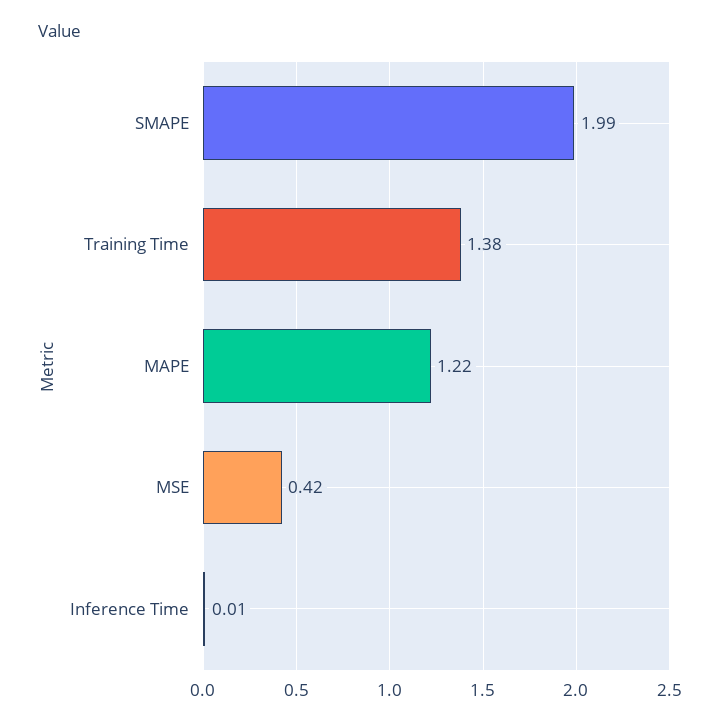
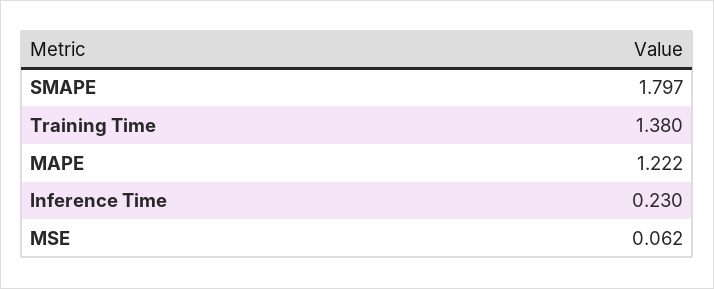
SMAPE: 1.99 -> 1.797
MSE: 0.42 -> 0.062
Inference Time: 0.01 -> 0.23

